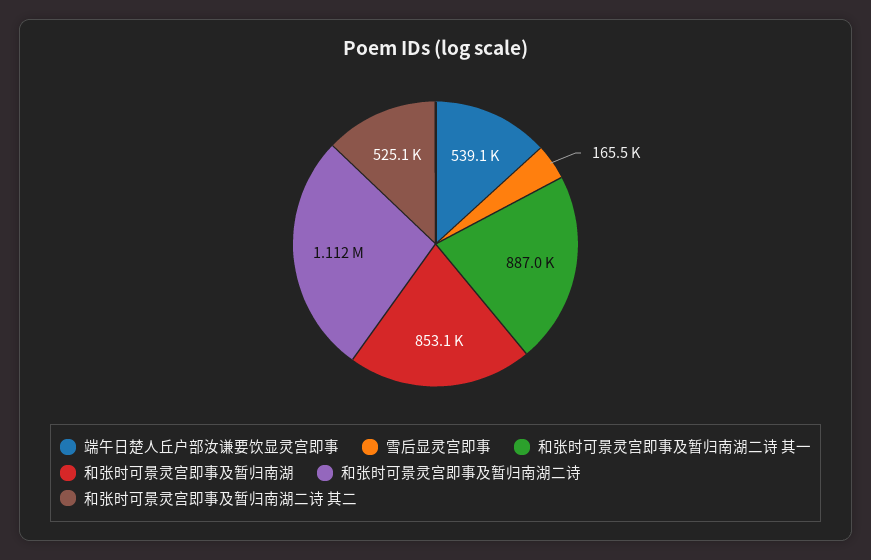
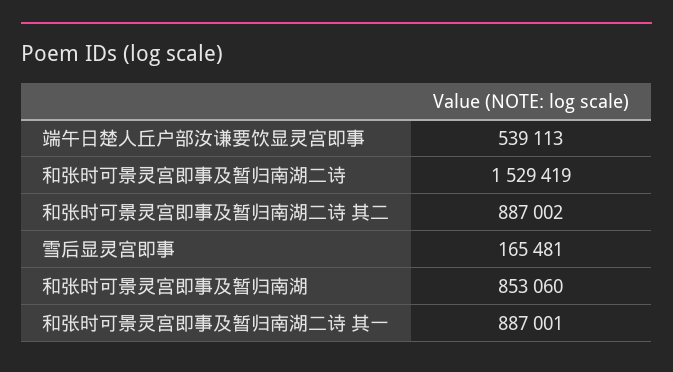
和张时可景灵宫即事及暂归南湖二诗: 1112000 -> 1529419
和张时可景灵宫即事及暂归南湖二诗 其二: 525100 -> 887002

